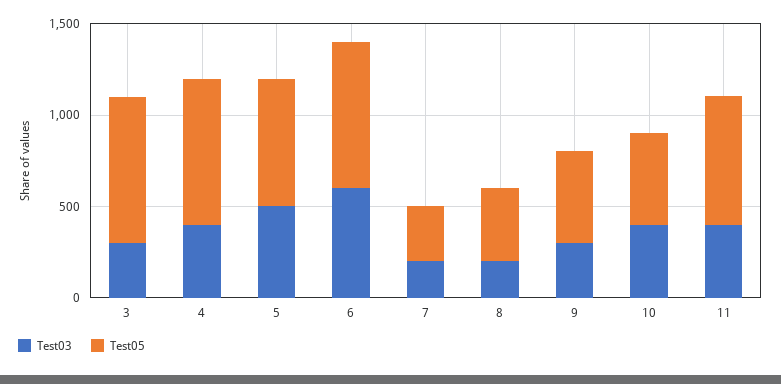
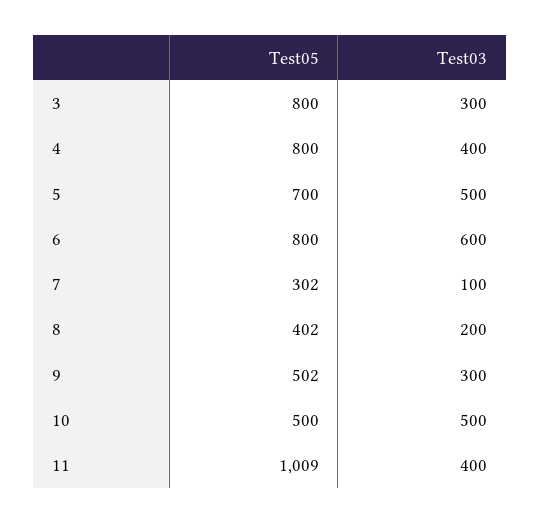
Test03, 7: 200 -> 100
Test03, 10: 400 -> 500
Test05, 11: 700 -> 1009

